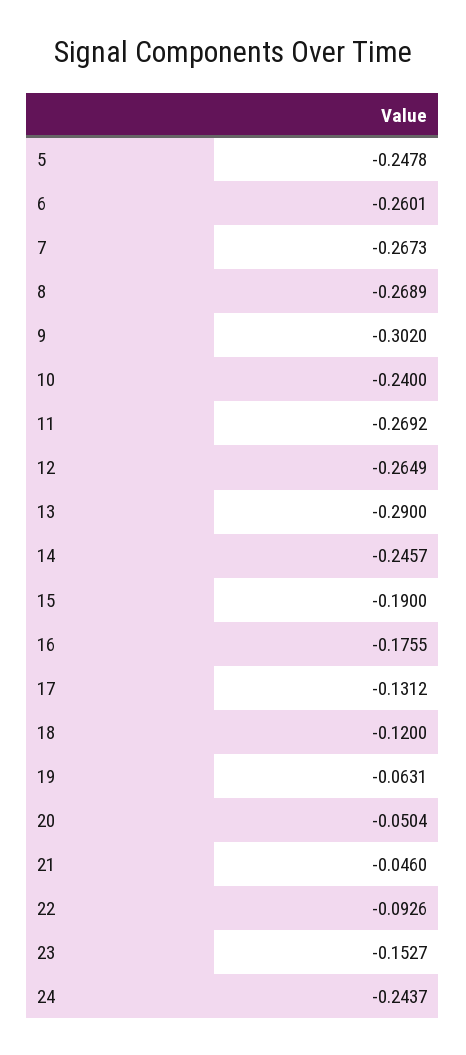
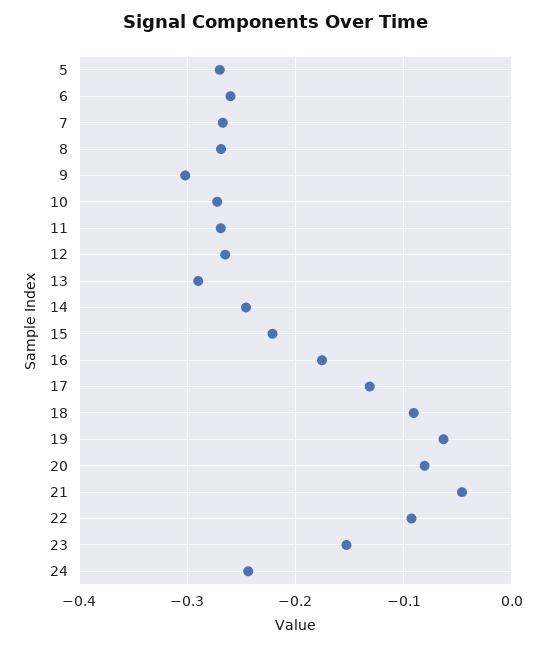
5: -0.2478 -> -0.27
10: -0.24 -> -0.27
15: -0.19 -> -0.22
18: -0.12 -> -0.09
20: -0.0504 -> -0.08

